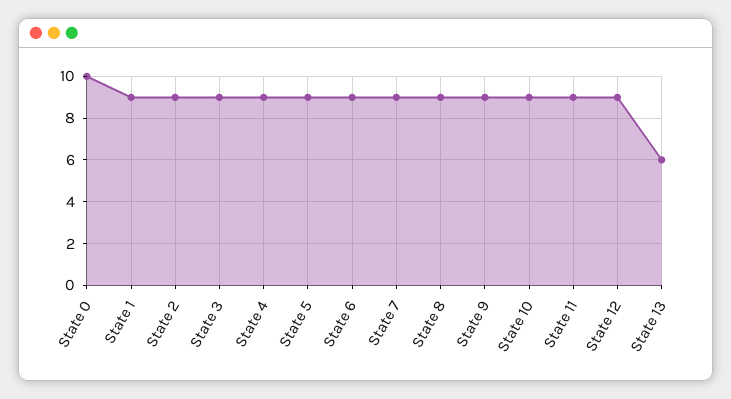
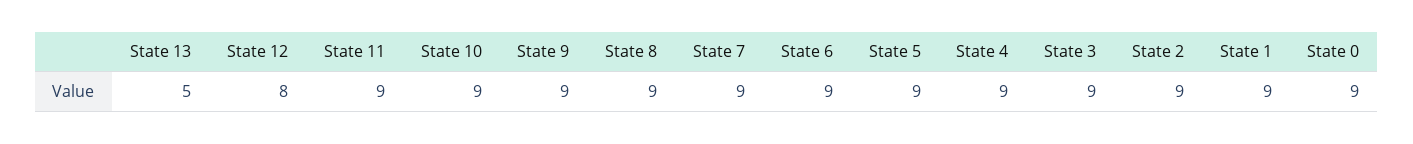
State 0: 10 -> 9
State 12: 9 -> 8
State 13: 6 -> 5

